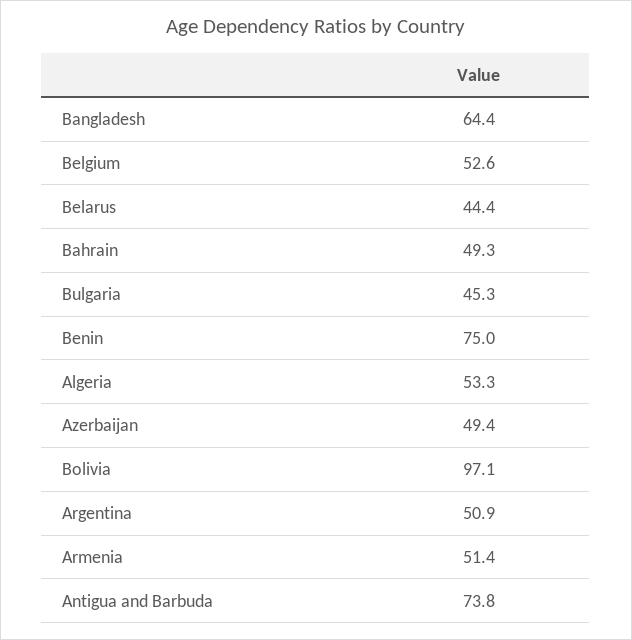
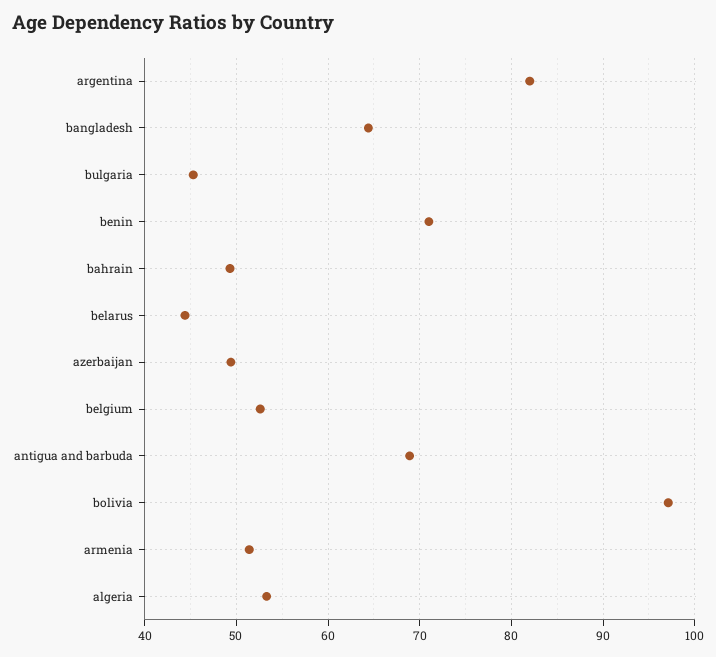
Benin: 75 -> 71
Argentina: 50.9 -> 82
Antigua and Barbuda: 73.8 -> 69

